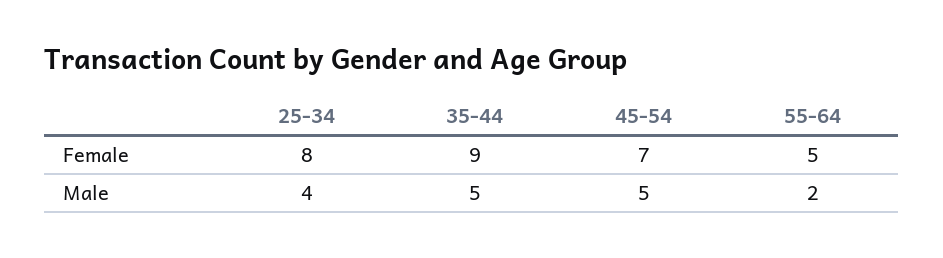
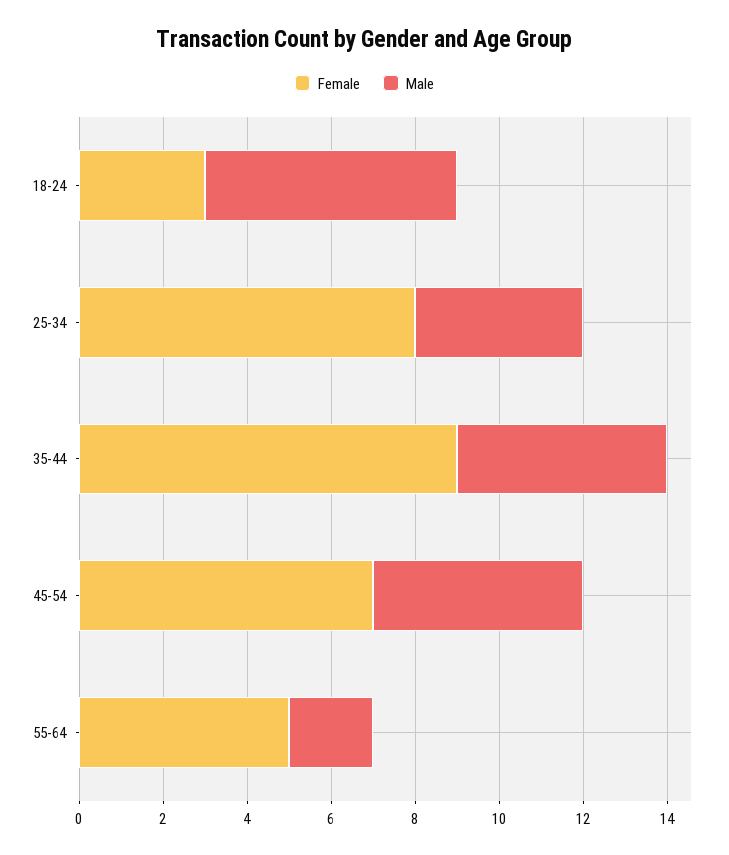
Female, 18-24: none -> 3
Male, 18-24: none -> 6

